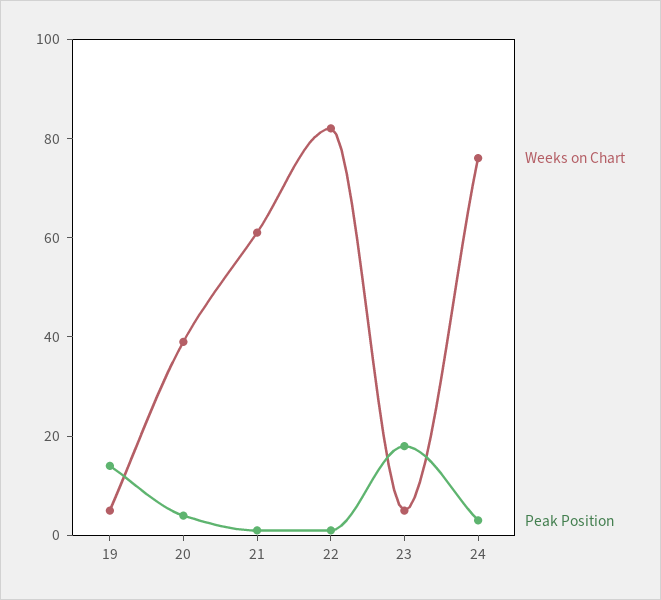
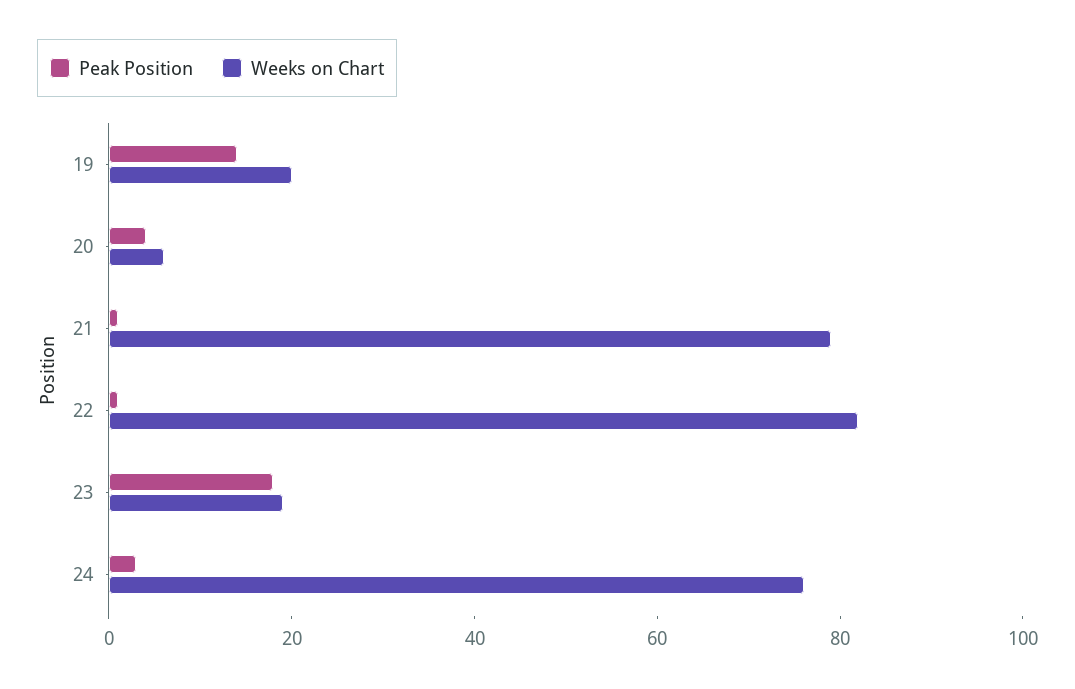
Weeks on Chart, 19: 5 -> 20
Weeks on Chart, 20: 40 -> 5
Weeks on Chart, 21: 60 -> 80
Weeks on Chart, 23: 5 -> 20

